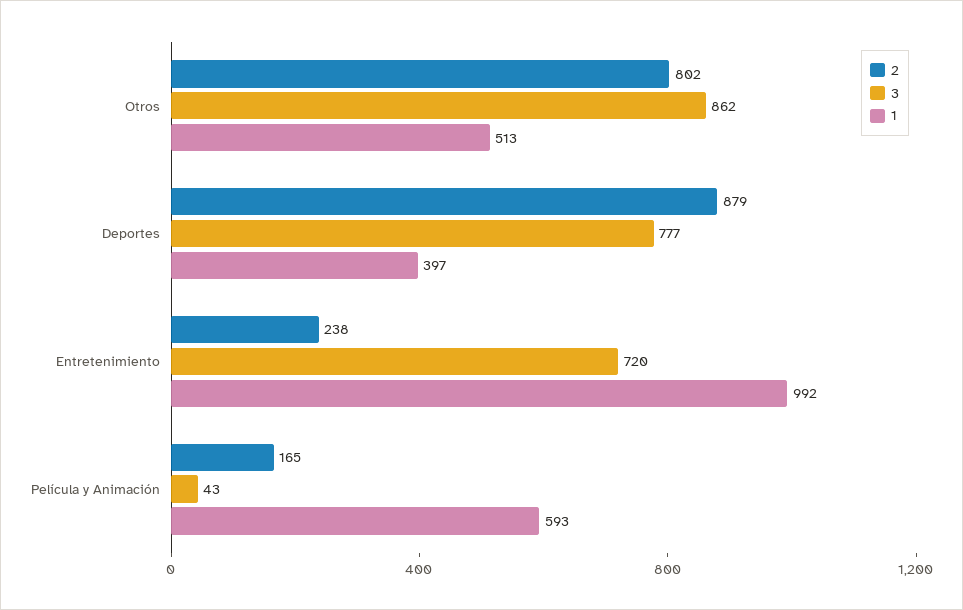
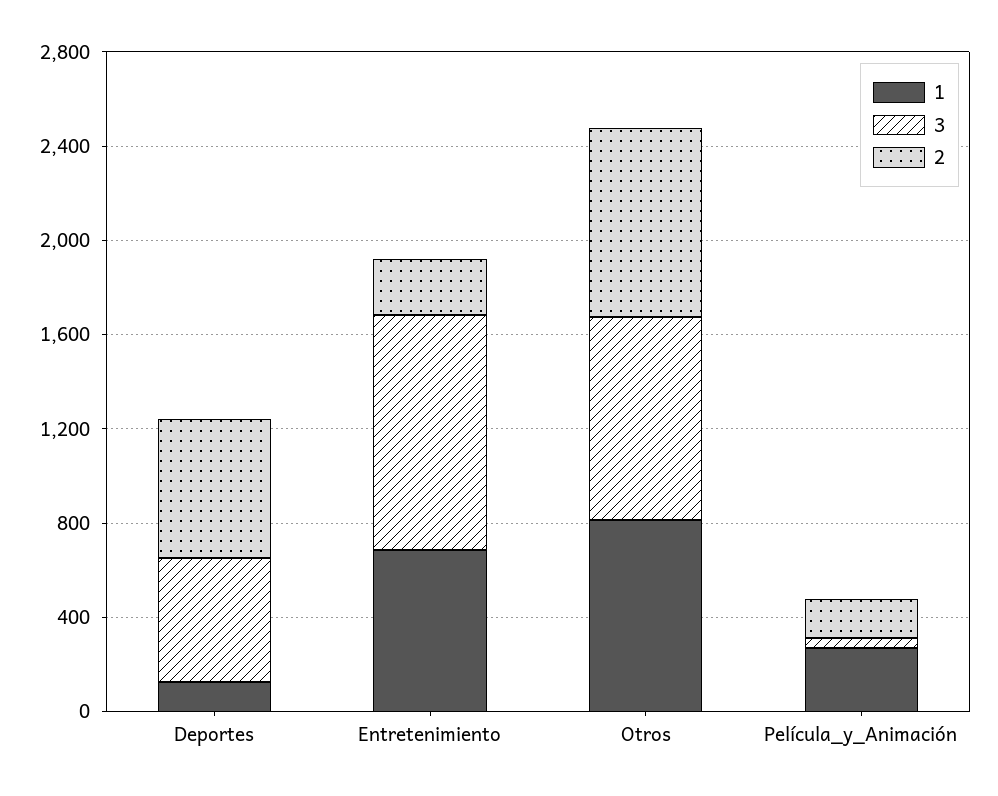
1, Otros: 513 -> 800
2, Deportes: 879 -> 600
3, Deportes: 777 -> 500
1, Deportes: 397 -> 100
3, Entretenimiento: 720 -> 1000
1, Entretenimiento: 992 -> 700
1, Película y Animación: 593 -> 300

